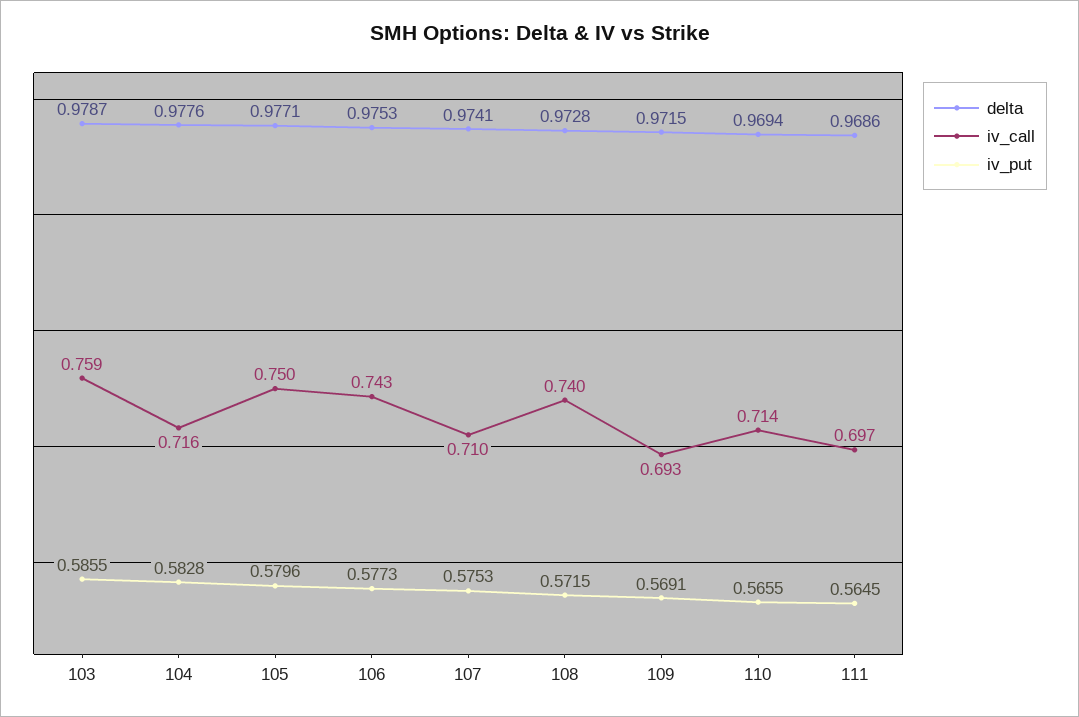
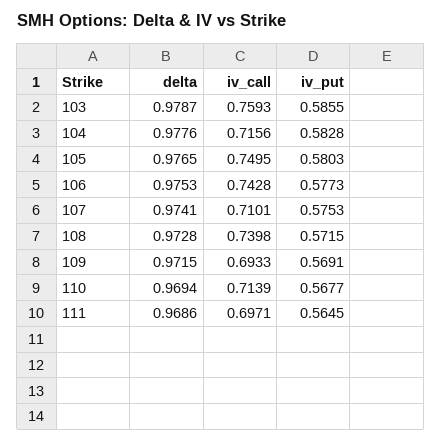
delta, 105: 0.9771 -> 0.9765
iv_put, 105: 0.5796 -> 0.5803
iv_put, 110: 0.5655 -> 0.5677

